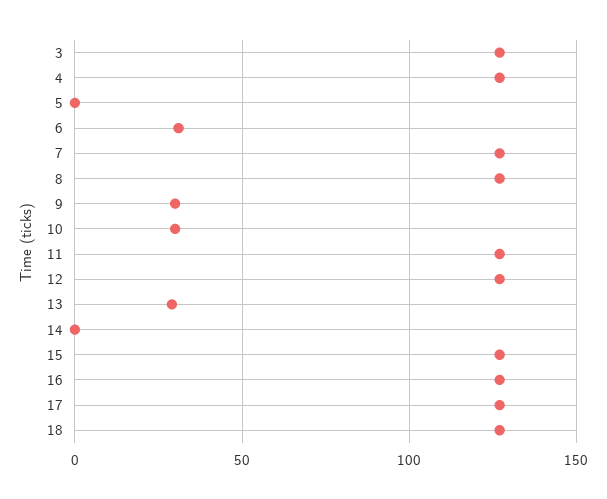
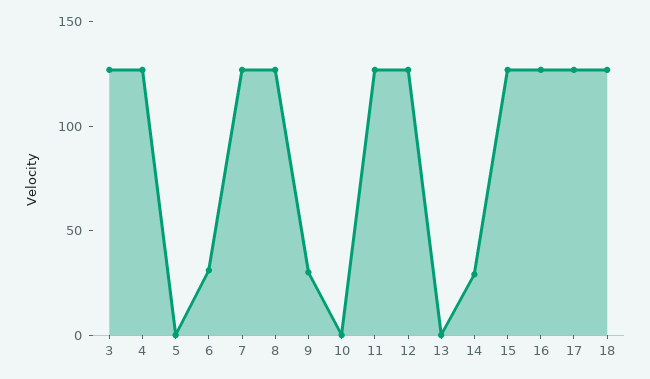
10: 30 -> 0
13: 30 -> 0
14: 0 -> 30

